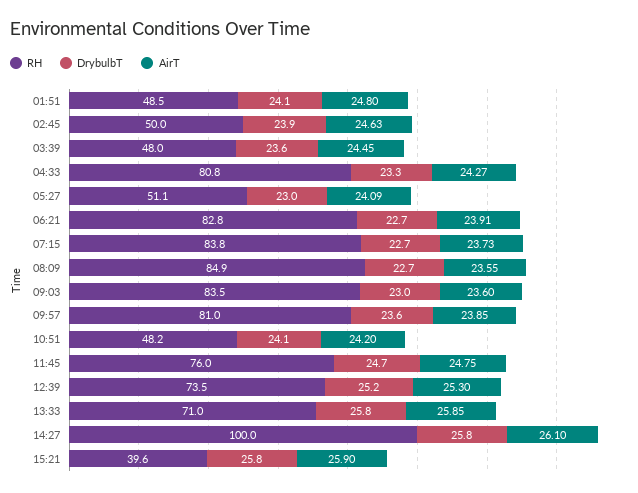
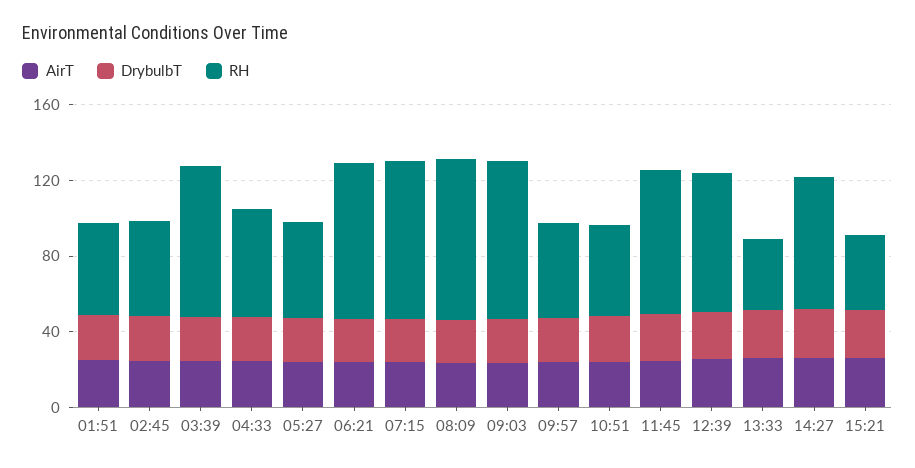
RH, 03:39: 48 -> 80
RH, 04:33: 80.8 -> 60
RH, 09:57: 81 -> 50
RH, 13:33: 71 -> 40
RH, 14:27: 100 -> 70

